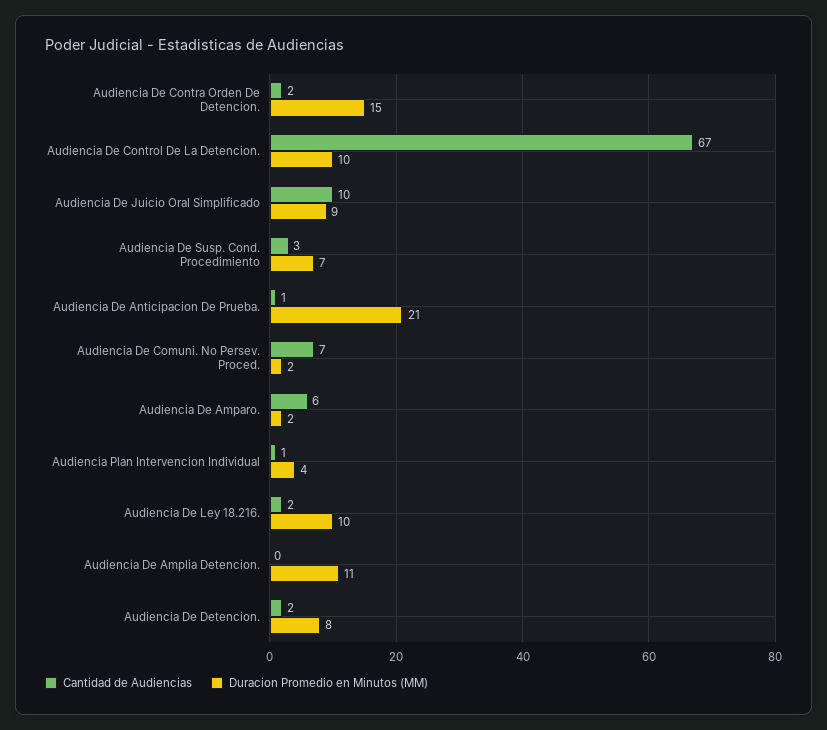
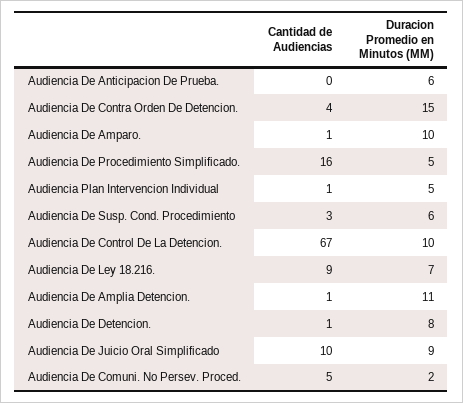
Cantidad de Audiencias, Audiencia De Contra Orden De Detencion.: 2 -> 4
Duracion Promedio en Minutos (MM), Audiencia De Susp. Cond. Procedimiento: 7 -> 6
Cantidad de Audiencias, Audiencia De Anticipacion De Prueba.: 1 -> 0
Duracion Promedio en Minutos (MM), Audiencia De Anticipacion De Prueba.: 21 -> 6
Cantidad de Audiencias, Audiencia De Comuni. No Persev. Proced.: 7 -> 5
Cantidad de Audiencias, Audiencia De Amparo.: 6 -> 1
Duracion Promedio en Minutos (MM), Audiencia De Amparo.: 2 -> 10
Duracion Promedio en Minutos (MM), Audiencia Plan Intervencion Individual: 4 -> 5
Cantidad de Audiencias, Audiencia De Ley 18.216.: 2 -> 9
Duracion Promedio en Minutos (MM), Audiencia De Ley 18.216.: 10 -> 7
Cantidad de Audiencias, Audiencia De Amplia Detencion.: 0 -> 1
Cantidad de Audiencias, Audiencia De Detencion.: 2 -> 1
Cantidad de Audiencias, Audiencia De Procedimiento Simplificado.: none -> 16
Duracion Promedio en Minutos (MM), Audiencia De Procedimiento Simplificado.: none -> 5

